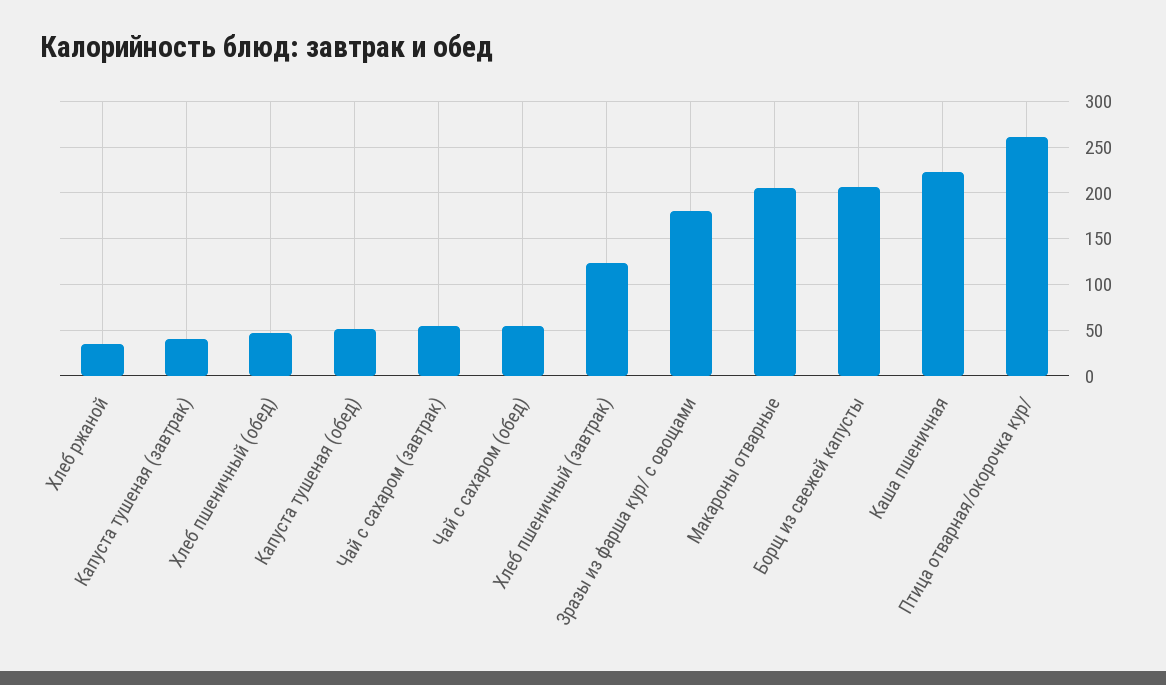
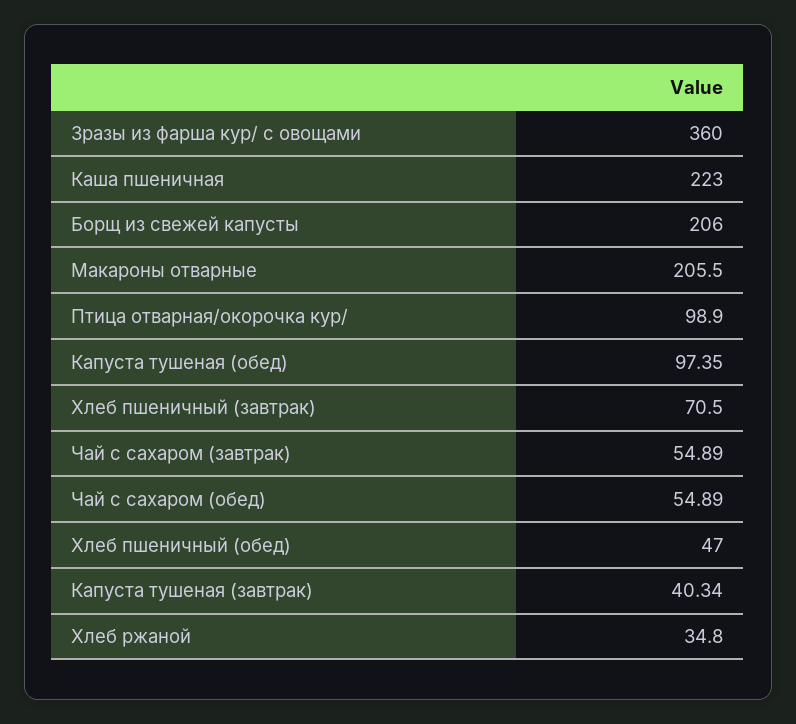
Капуста тушеная (обед): 50 -> 97.35
Хлеб пшеничный (завтрак): 120 -> 70.5
Зразы из фарша кур/ с овощами: 180 -> 360
Птица отварная/окорочка кур/: 260 -> 98.9

